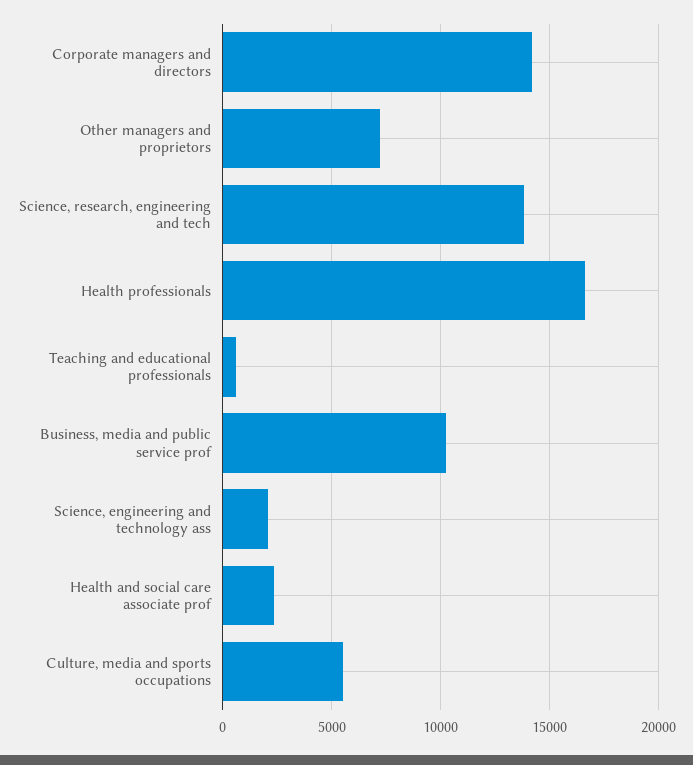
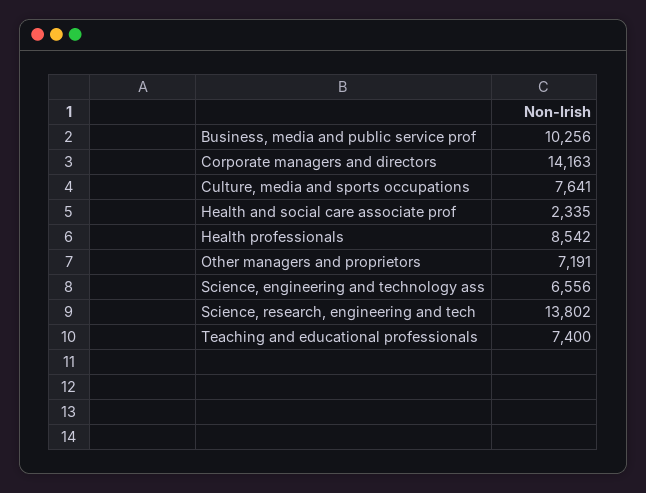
Health professionals: 16500 -> 8542
Teaching and educational professionals: 500 -> 7400
Science, engineering and technology ass: 2000 -> 6556
Culture, media and sports occupations: 5500 -> 7641

